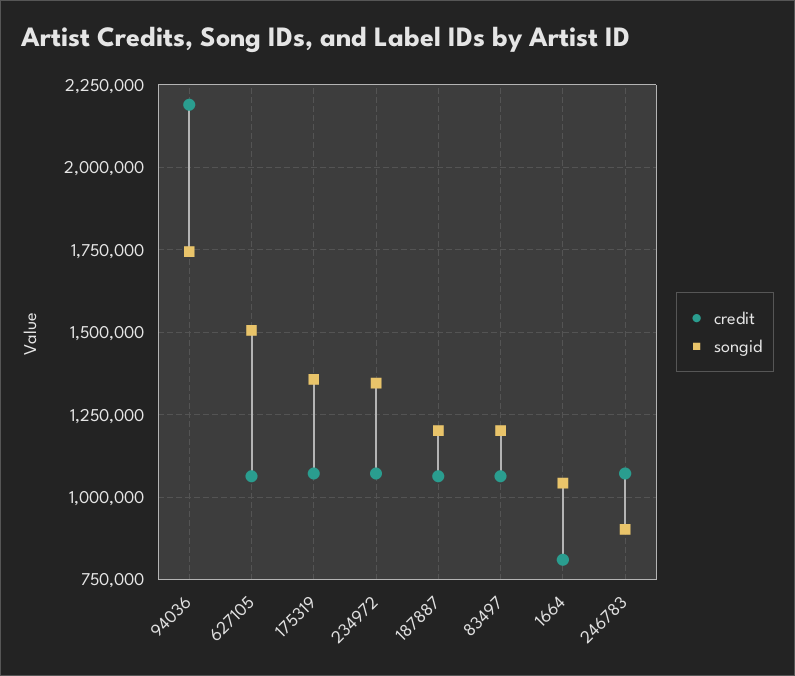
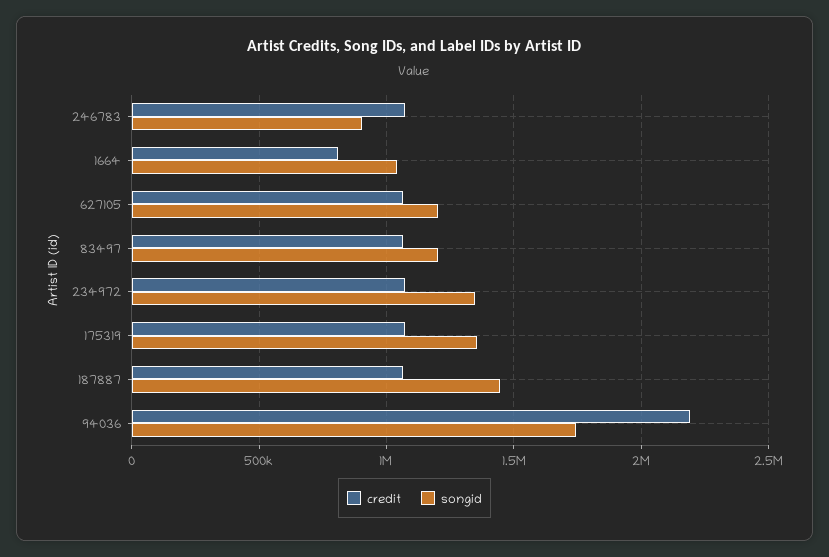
songid, 627105: 1500000 -> 1200000
songid, 187887: 1200000 -> 1450000

